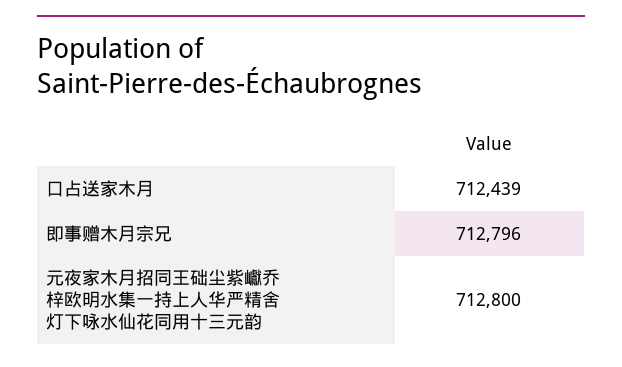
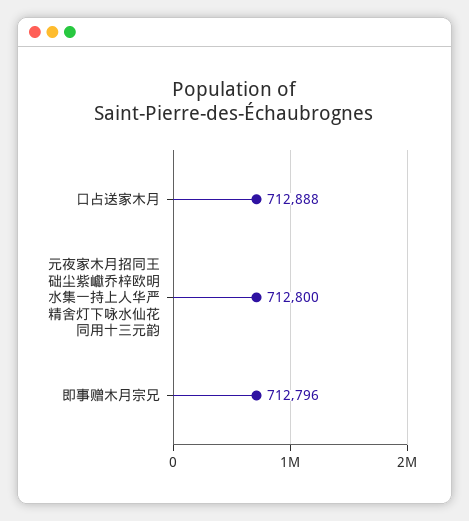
口占送家木月: 712439 -> 712888

